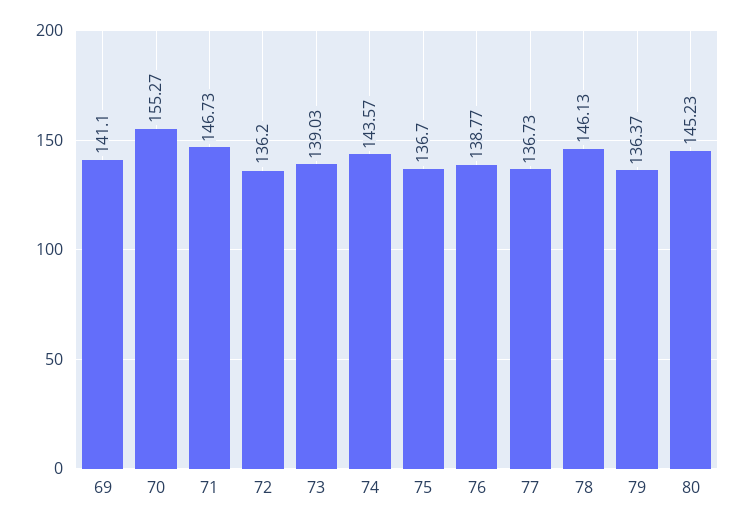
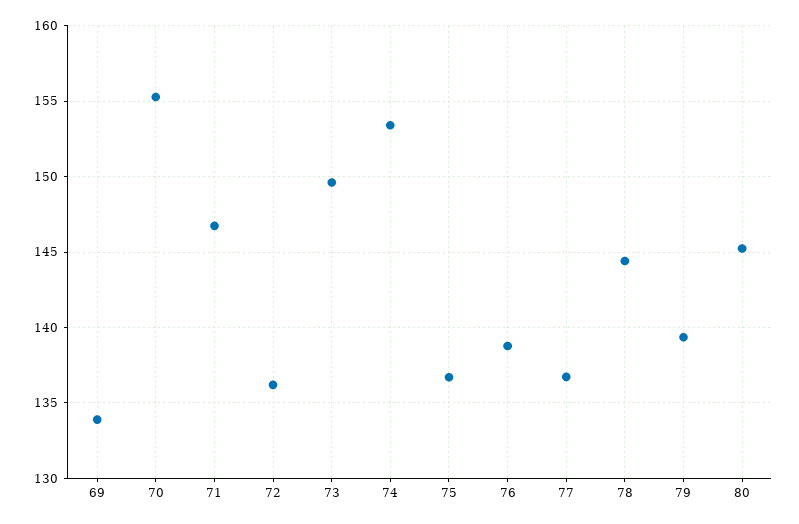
69: 141.1 -> 134
73: 139.03 -> 149.5
74: 143.57 -> 153.5
78: 146.13 -> 144.5
79: 136.37 -> 139.5

